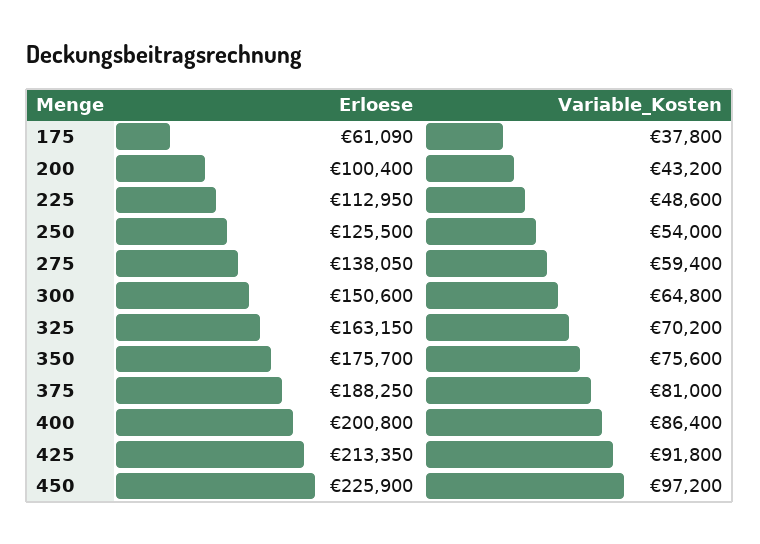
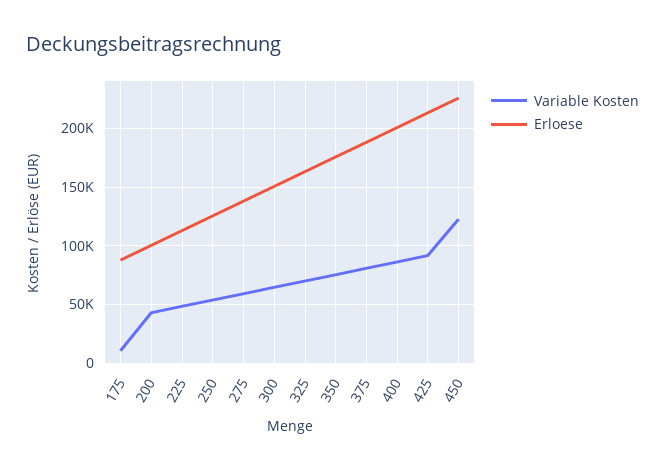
Erloese, 175: 61090 -> 90000
Variable_Kosten, 175: 37800 -> 10000
Variable_Kosten, 450: 97200 -> 120000

